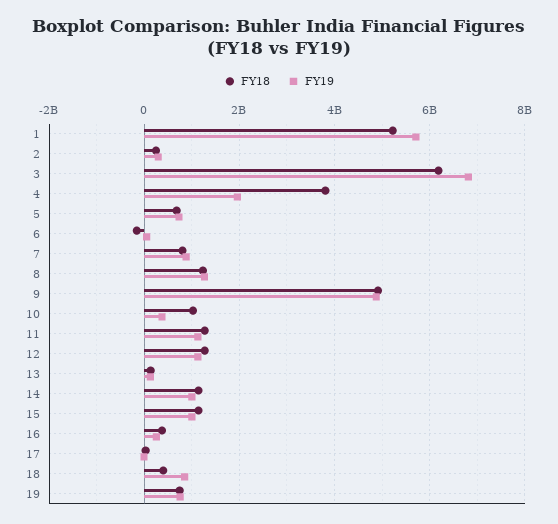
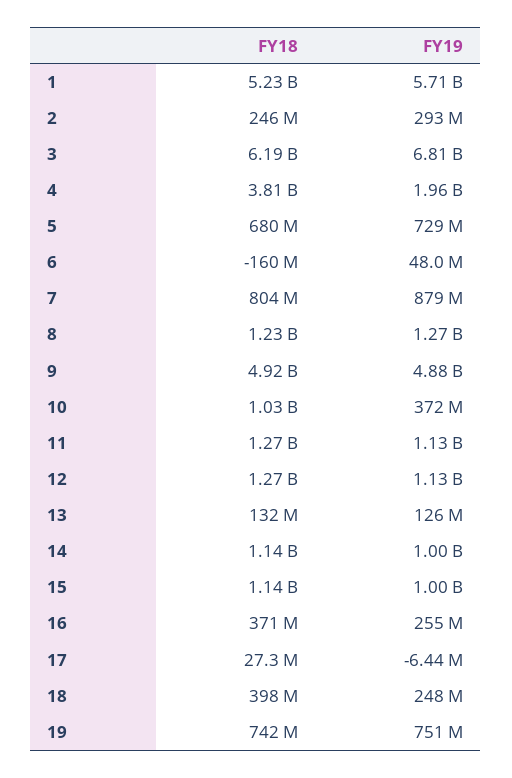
FY19, 18: 800000000 -> 248000000

